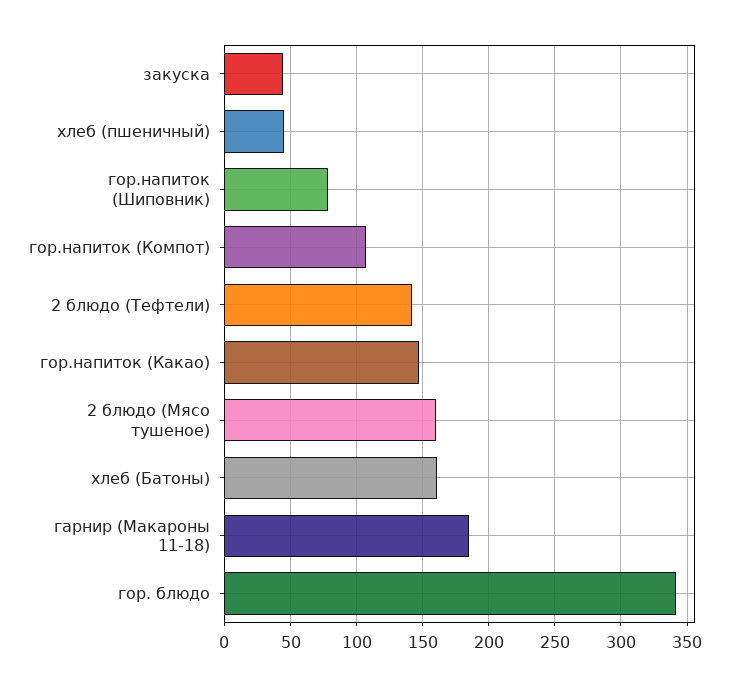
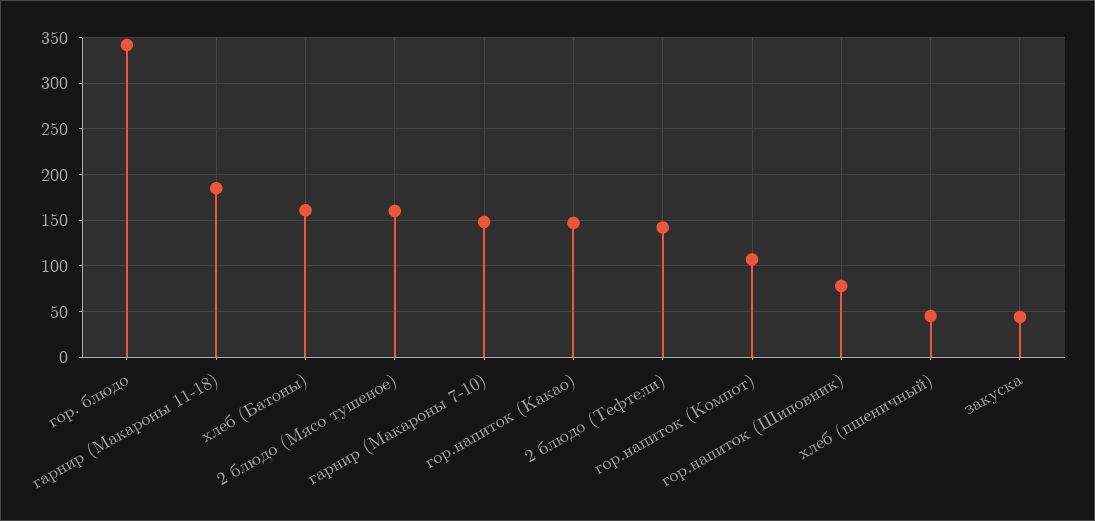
гарнир (Макароны 7-10): none -> 150

